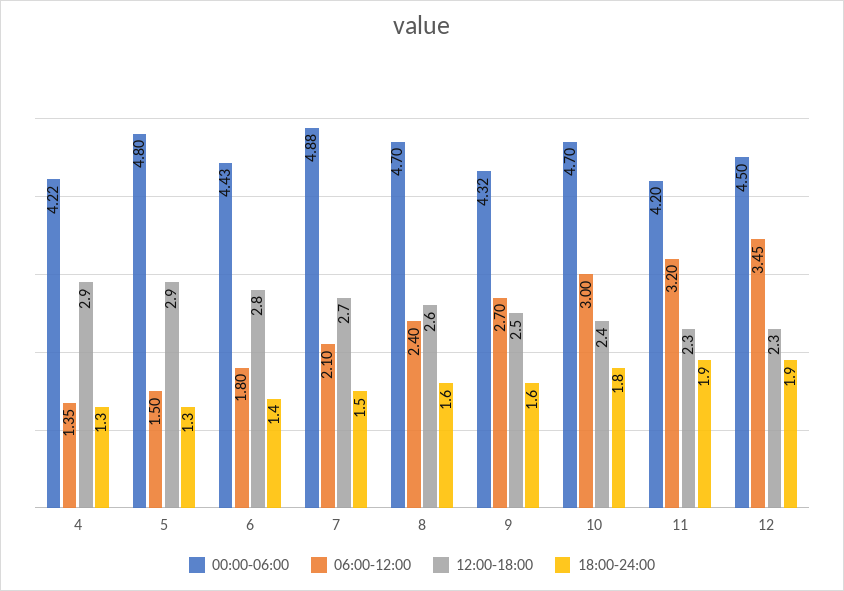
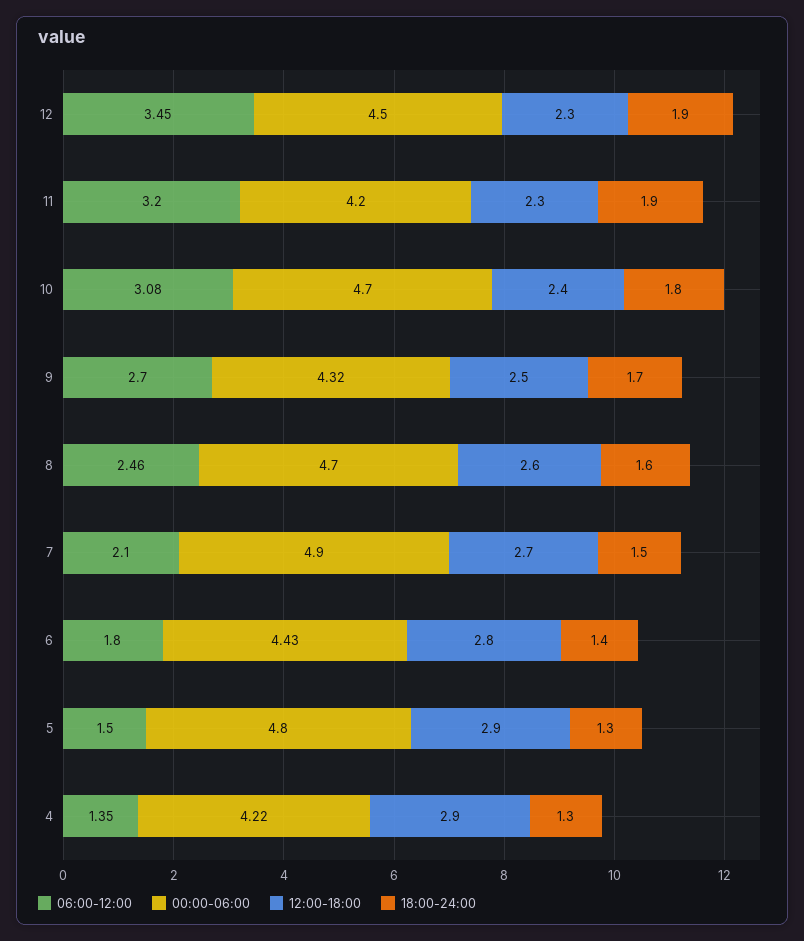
00:00-06:00, 7: 4.88 -> 4.9
06:00-12:00, 8: 2.4 -> 2.46
18:00-24:00, 9: 1.6 -> 1.7
06:00-12:00, 10: 3 -> 3.08

